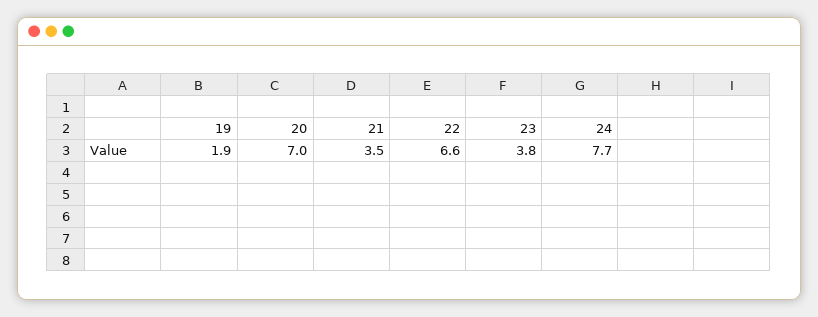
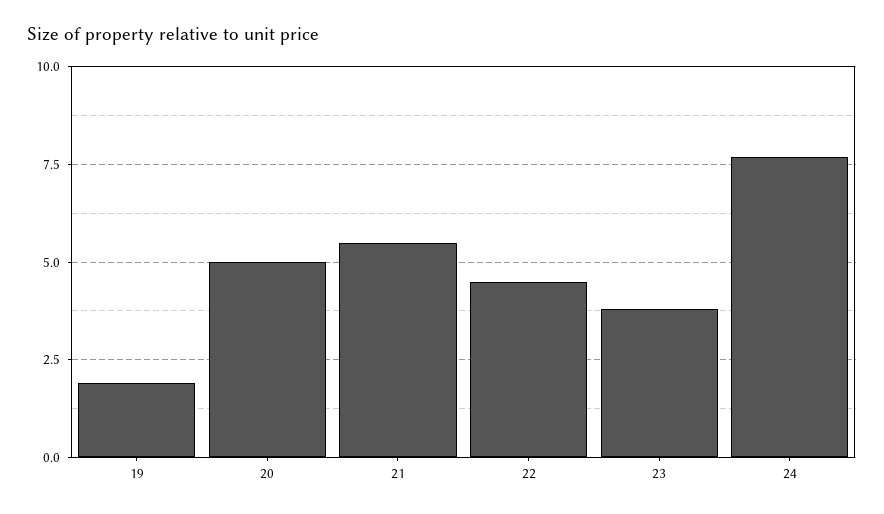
20: 7 -> 5
21: 3.5 -> 5.5
22: 6.6 -> 4.5

